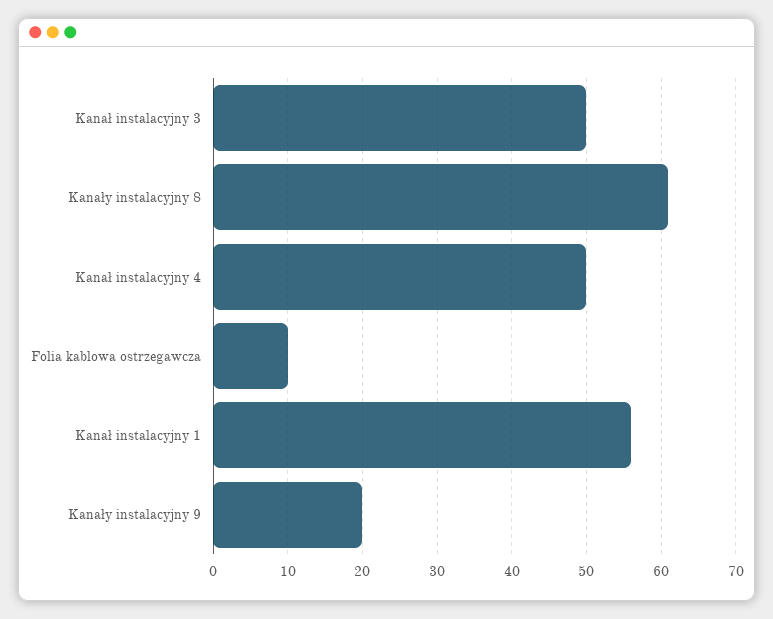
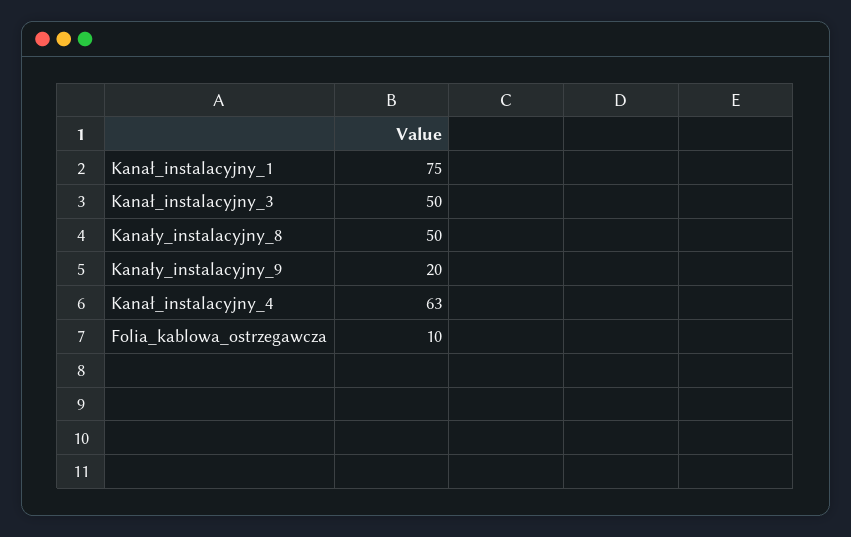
Kanały instalacyjny 8: 61 -> 50
Kanał instalacyjny 4: 50 -> 63
Kanał instalacyjny 1: 56 -> 75

